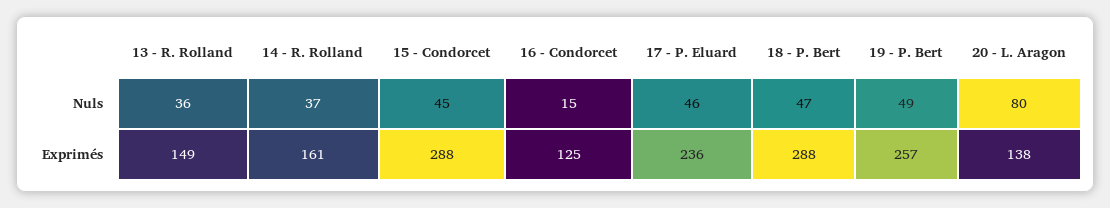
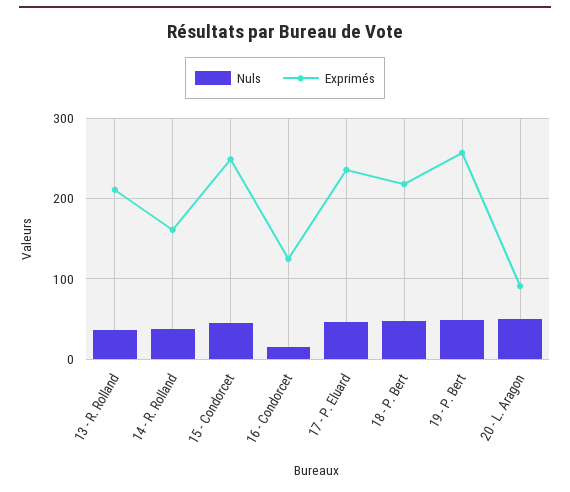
Nuls, 20 - L. Aragon: 80 -> 50
Exprimés, 13 - R. Rolland: 149 -> 210
Exprimés, 15 - Condorcet: 288 -> 250
Exprimés, 18 - P. Bert: 288 -> 220
Exprimés, 20 - L. Aragon: 138 -> 90

